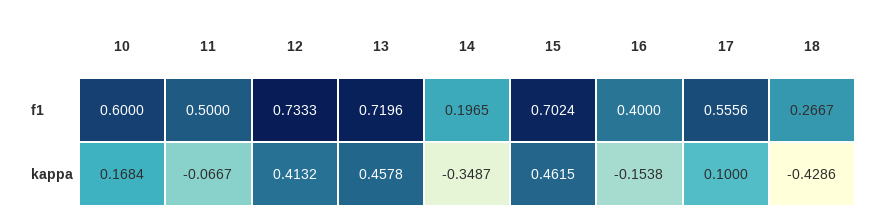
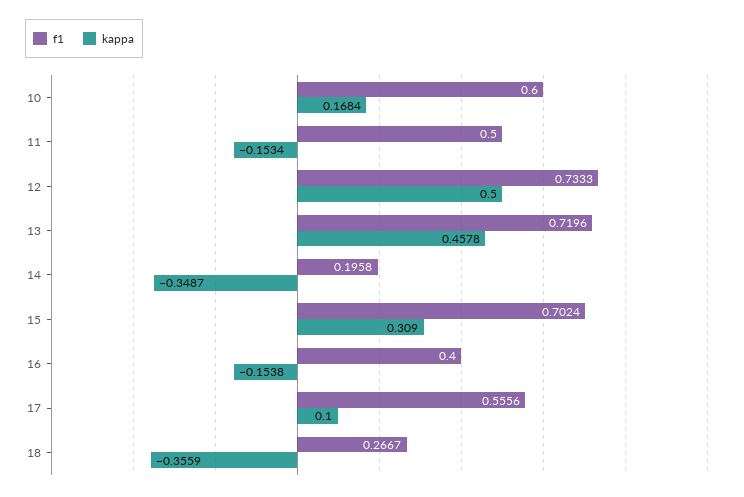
f1, 14: 0.1965 -> 0.1958
kappa, 11: -0.0667 -> -0.1534
kappa, 12: 0.4132 -> 0.5
kappa, 15: 0.4615 -> 0.309
kappa, 18: -0.4286 -> -0.3559

